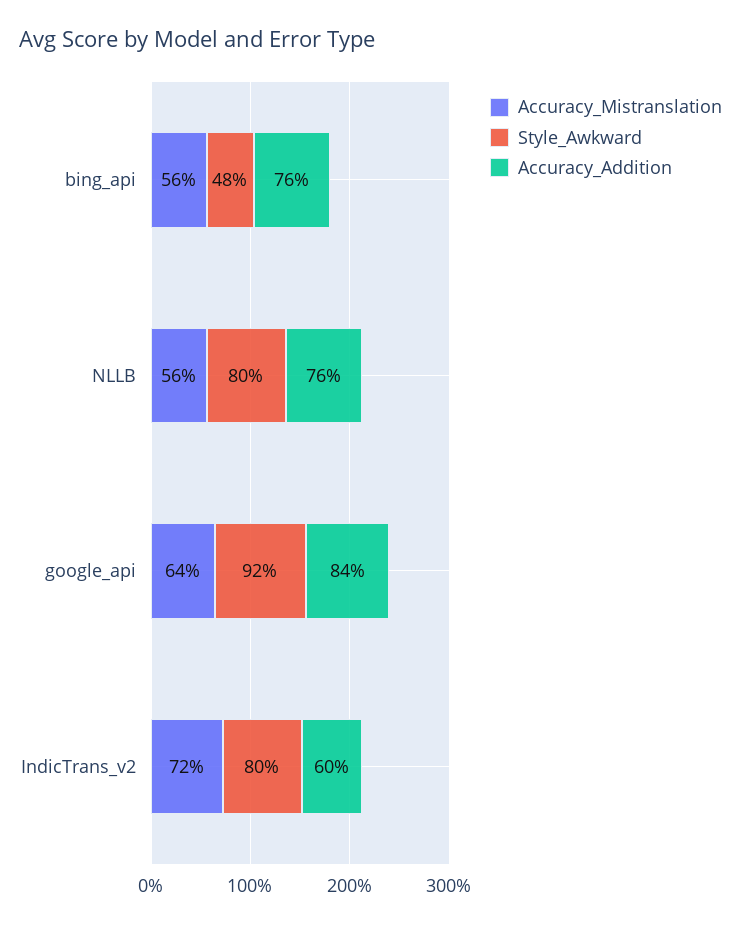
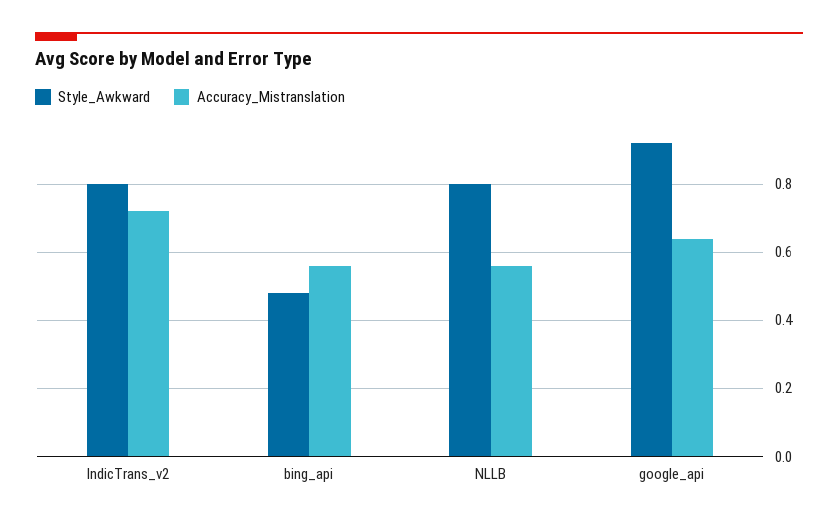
Accuracy_Addition, bing_api: 0.76 -> none
Accuracy_Addition, NLLB: 0.76 -> none
Accuracy_Addition, google_api: 0.84 -> none
Accuracy_Addition, IndicTrans_v2: 0.6 -> none

